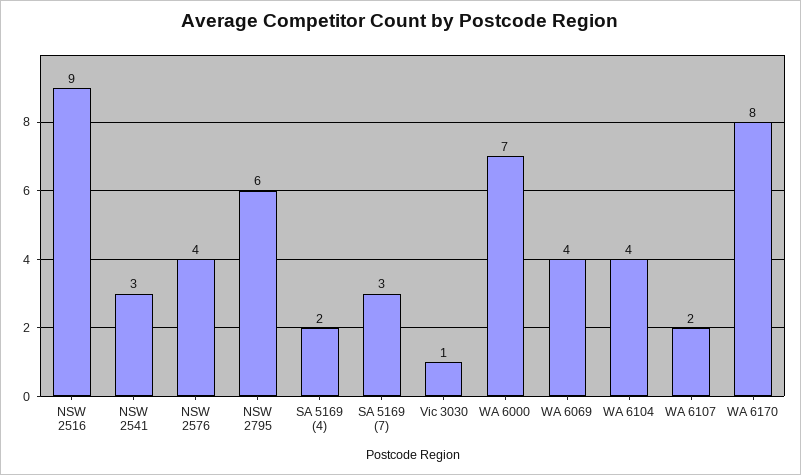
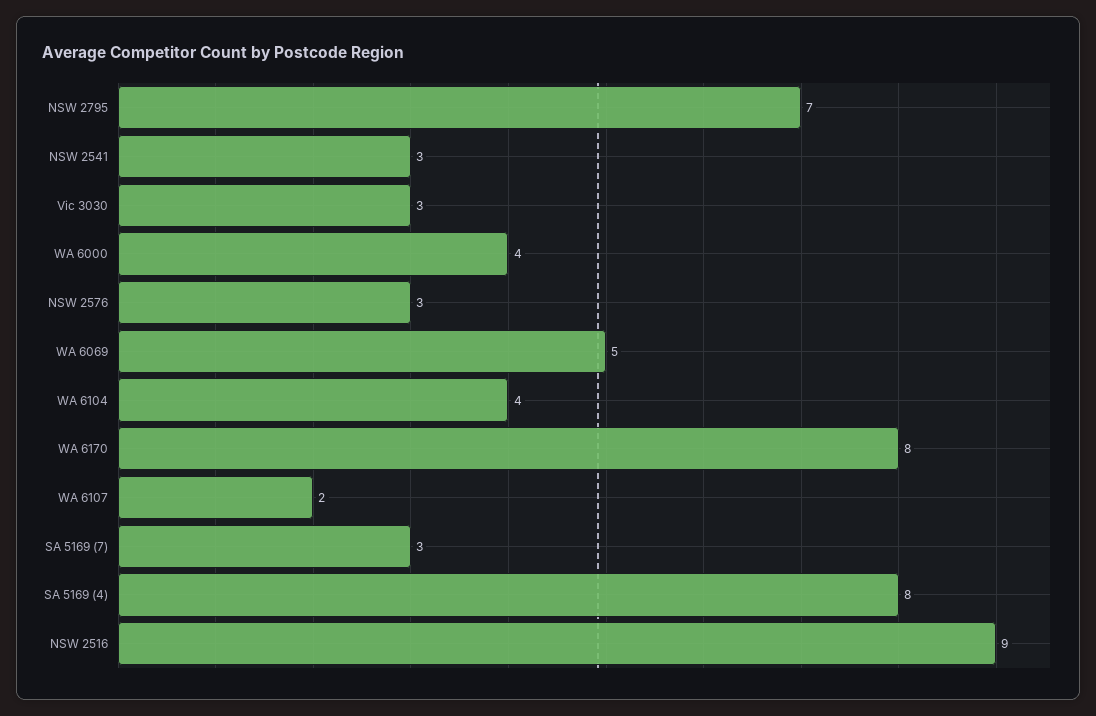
NSW 2576: 4 -> 3
NSW 2795: 6 -> 7
SA 5169 (4): 2 -> 8
Vic 3030: 1 -> 3
WA 6000: 7 -> 4
WA 6069: 4 -> 5

